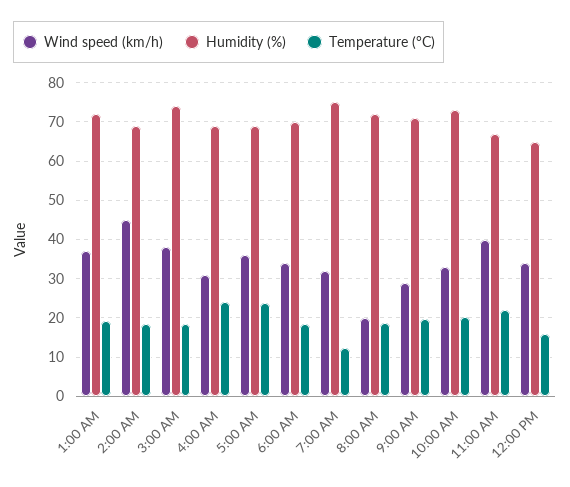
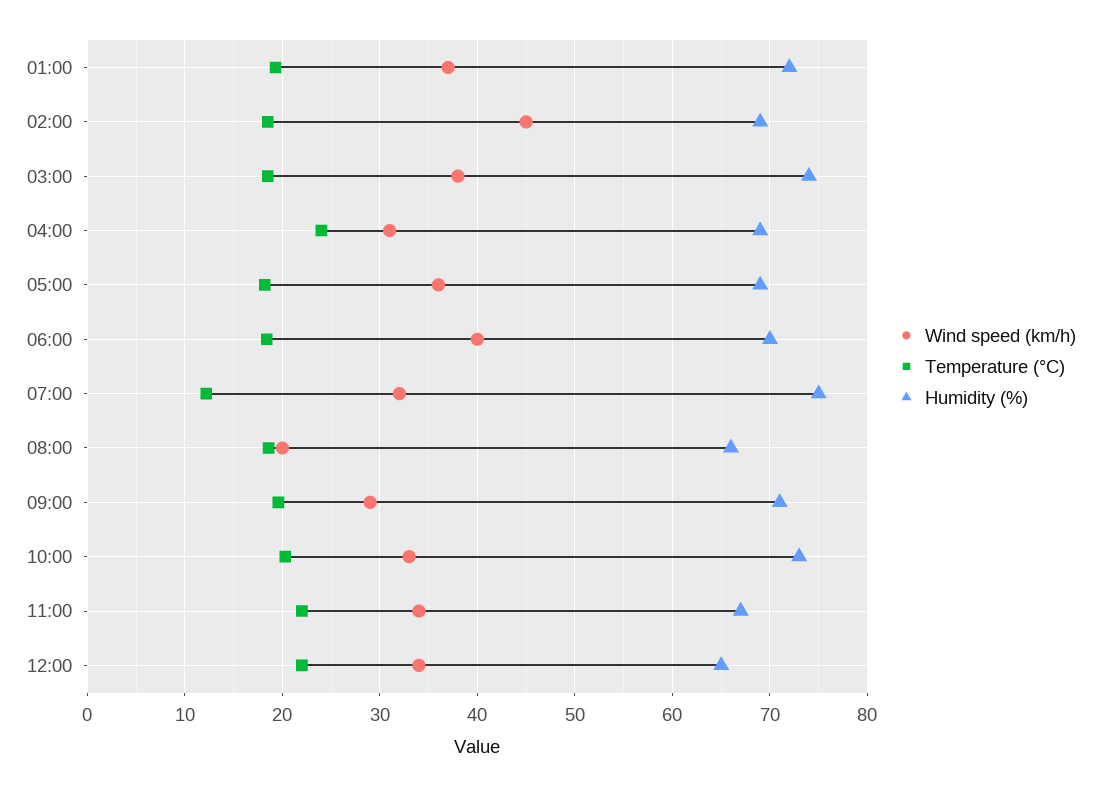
Temperature (°C), 5:00 AM: 24 -> 18
Wind speed (km/h), 6:00 AM: 34 -> 40
Humidity (%), 8:00 AM: 72 -> 66
Wind speed (km/h), 11:00 AM: 40 -> 34
Temperature (°C), 12:00 PM: 16 -> 22

